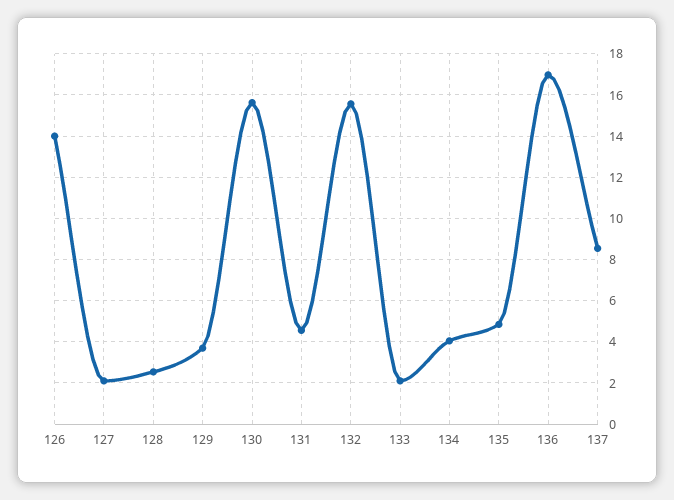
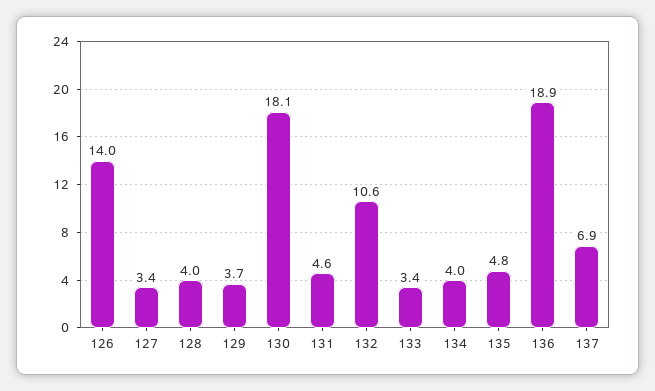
127: 2 -> 3.4
128: 2.5 -> 4
130: 15.5 -> 18.1
132: 15.5 -> 10.6
133: 2 -> 3.4
136: 17 -> 18.9
137: 8.5 -> 6.9

